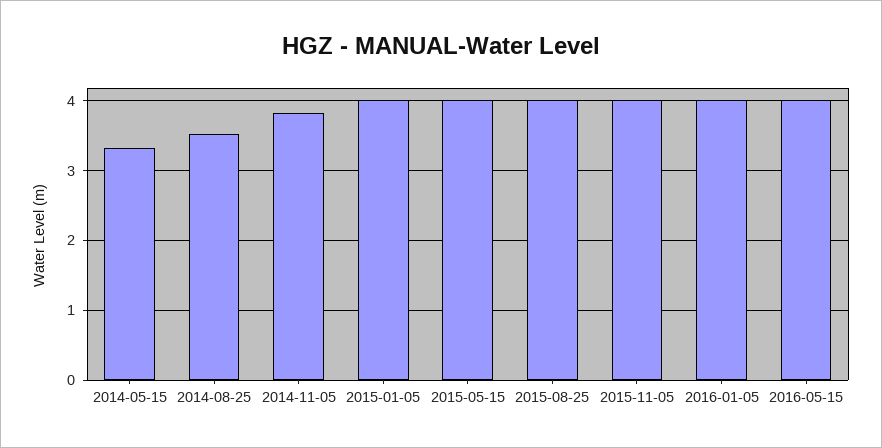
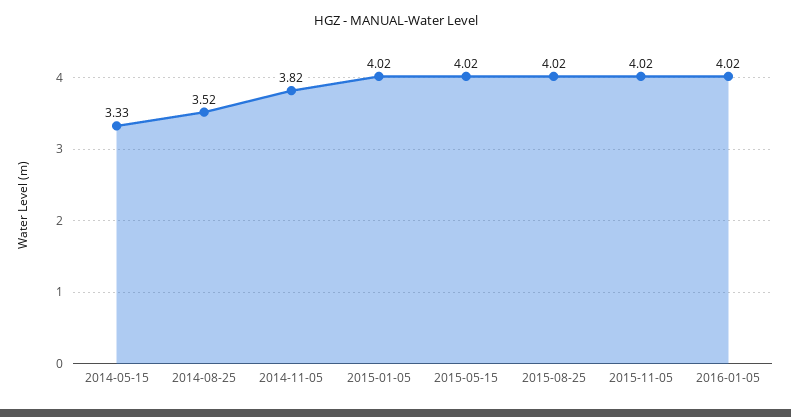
2016-05-15: 4 -> none

